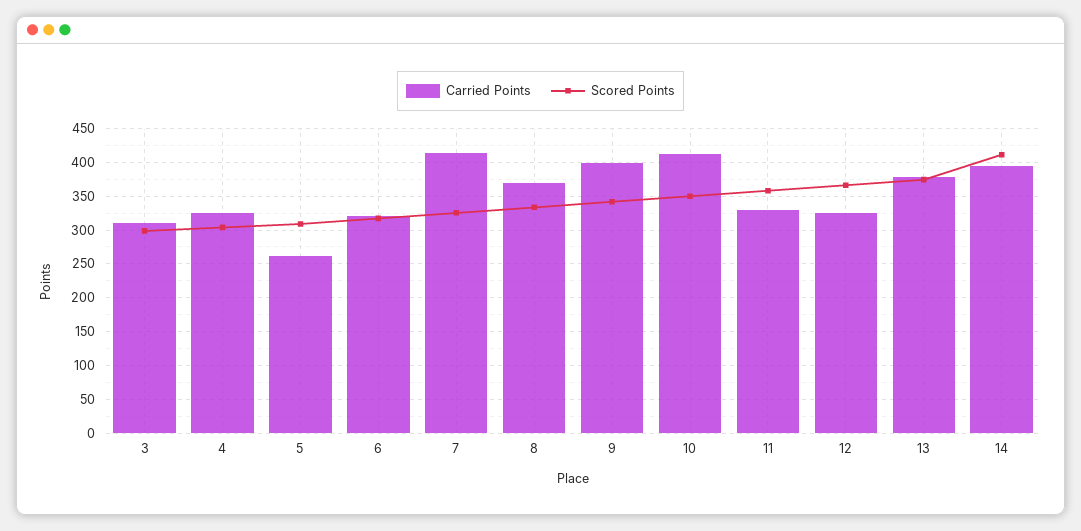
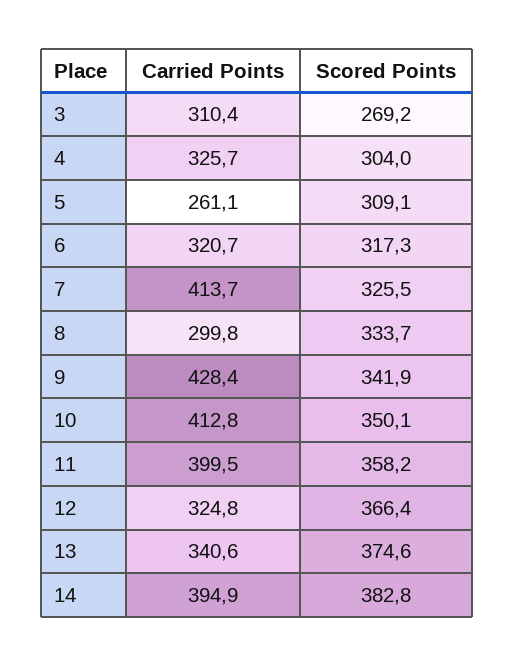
Scored Points, 3: 300 -> 269.2
Carried Points, 8: 370 -> 299.8
Carried Points, 9: 400 -> 428.4
Carried Points, 11: 330 -> 399.5
Carried Points, 13: 380 -> 340.6
Scored Points, 14: 410 -> 382.8

